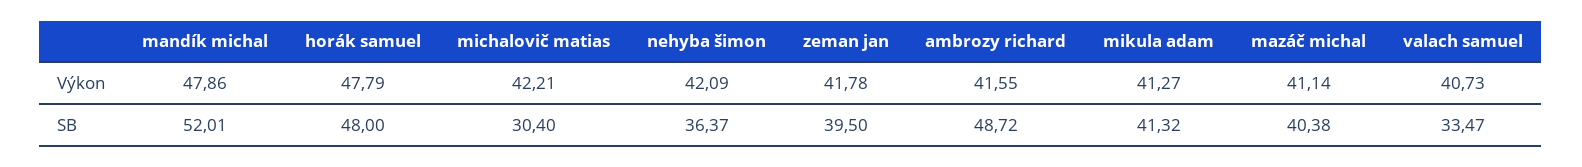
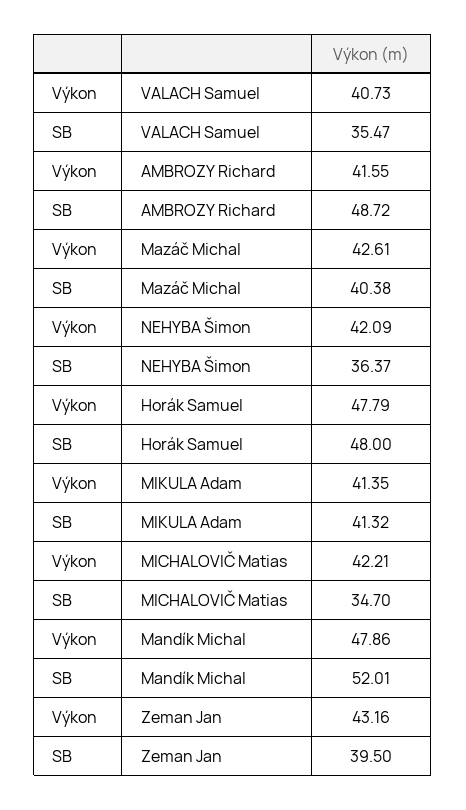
zeman jan, Výkon: 41.78 -> 43.16
mikula adam, Výkon: 41.27 -> 41.35
mazáč michal, Výkon: 41.14 -> 42.61
michalovič matias, SB: 30.4 -> 34.7
valach samuel, SB: 33.47 -> 35.47

